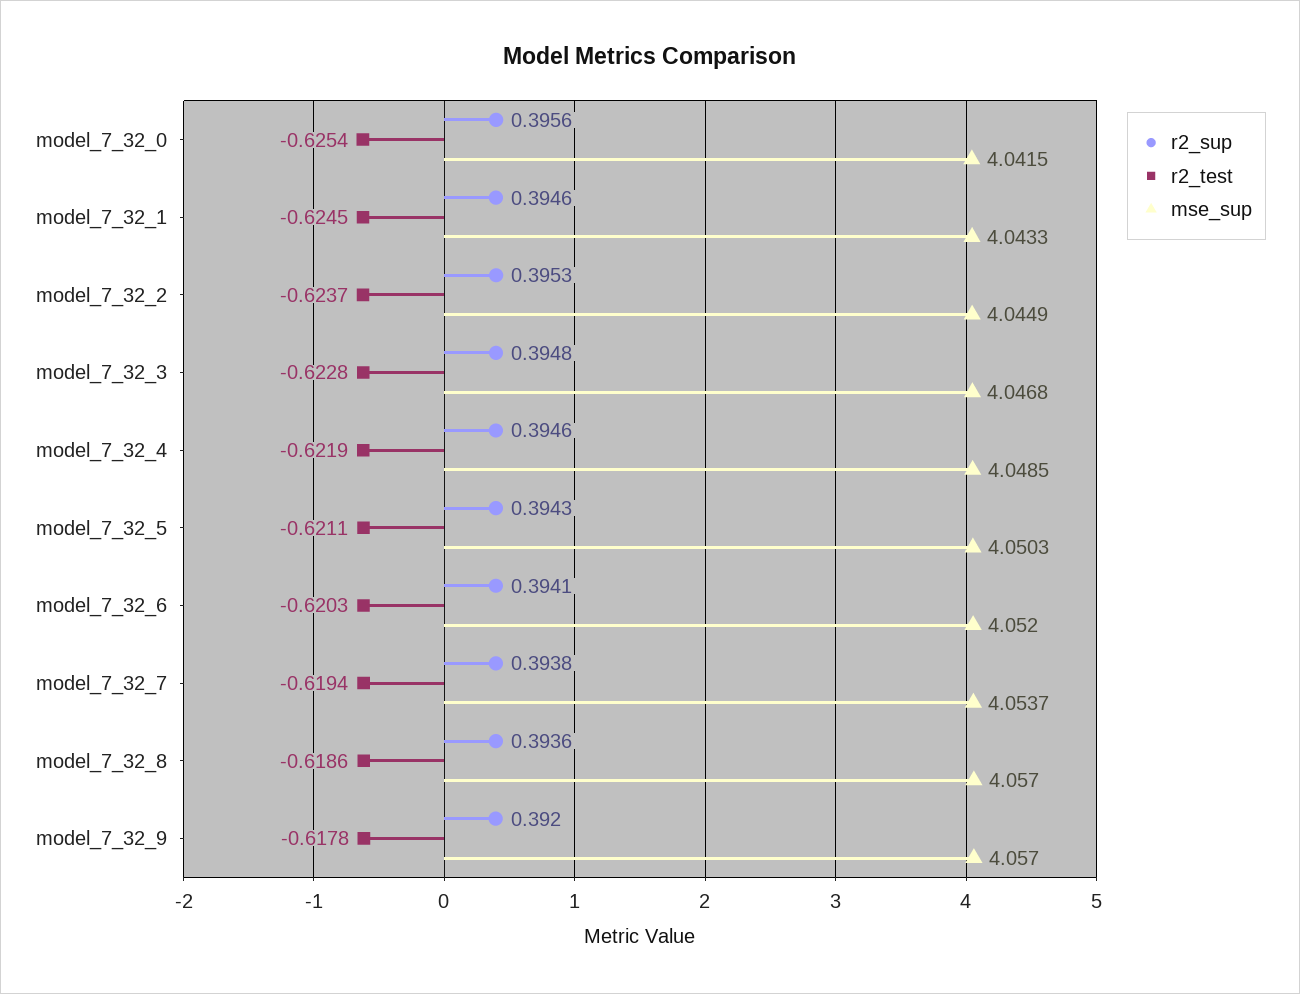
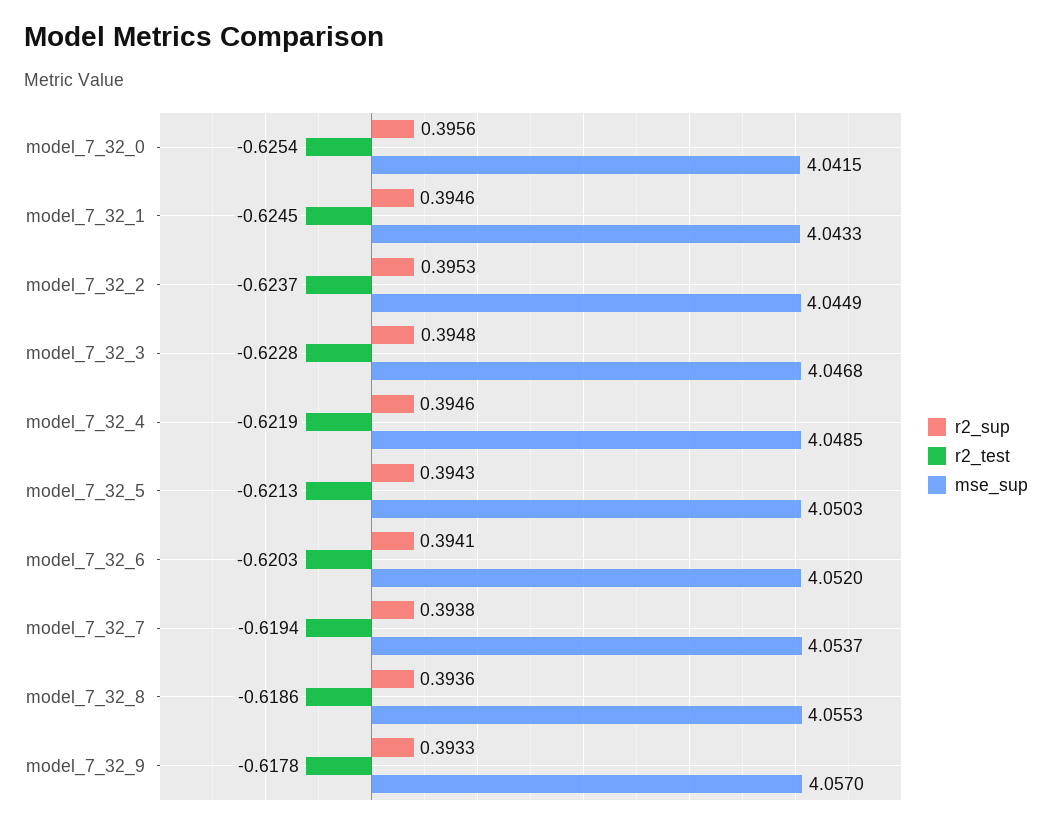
r2_test, model_7_32_5: -0.6211 -> -0.6213
mse_sup, model_7_32_8: 4.057 -> 4.0553
r2_sup, model_7_32_9: 0.392 -> 0.3933

